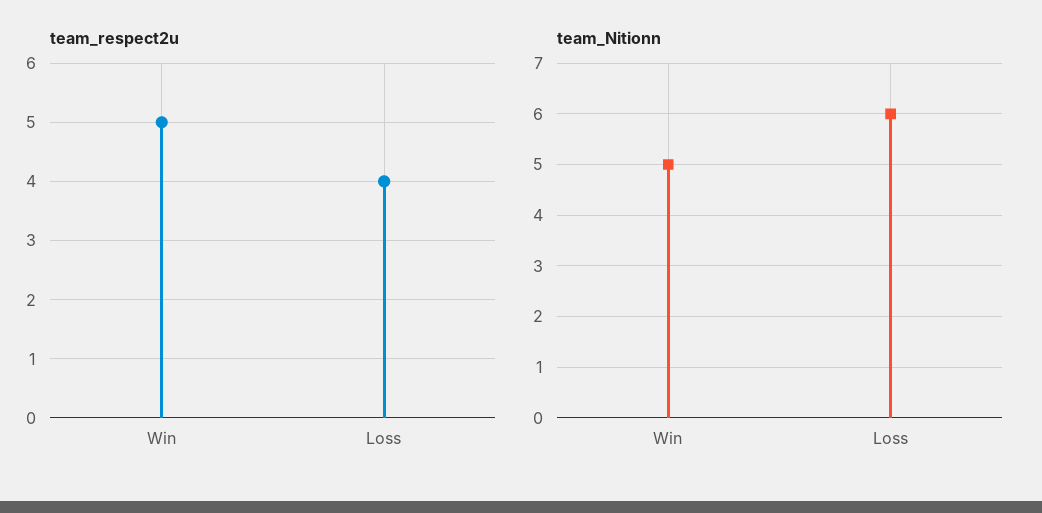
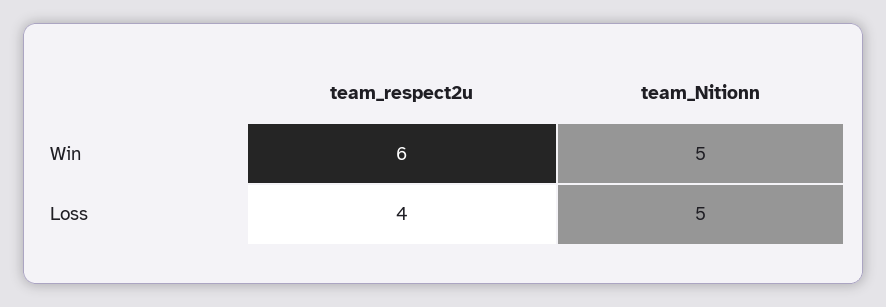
team_respect2u, Win: 5 -> 6
team_Nitionn, Loss: 6 -> 5

